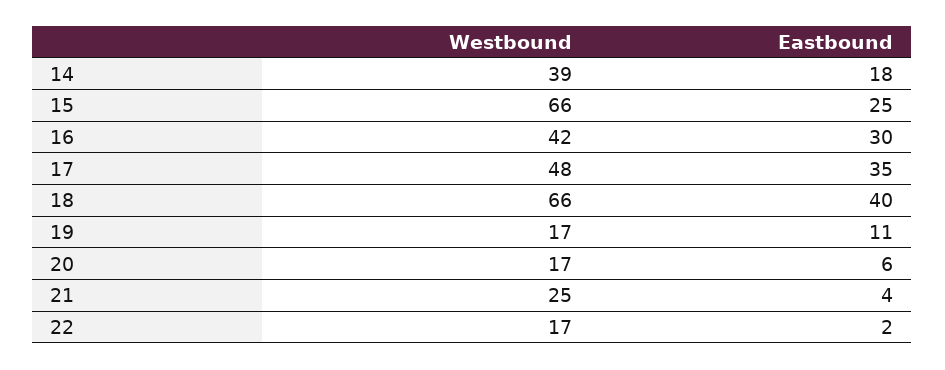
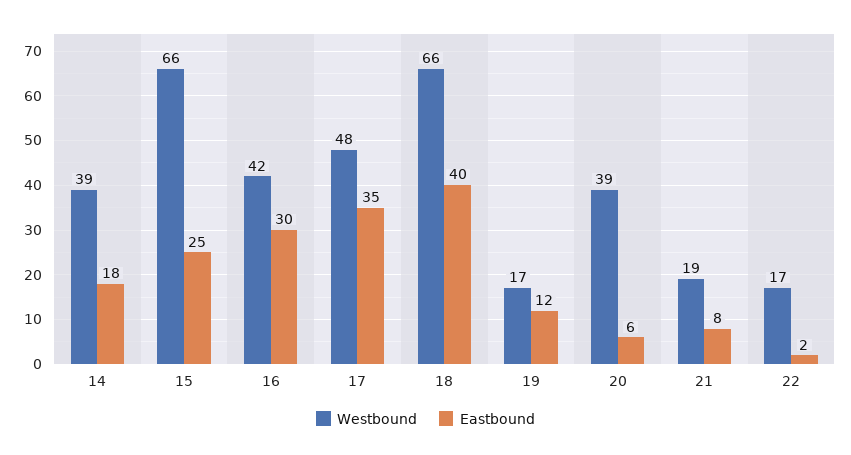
Eastbound, 19: 11 -> 12
Westbound, 20: 17 -> 39
Westbound, 21: 25 -> 19
Eastbound, 21: 4 -> 8

